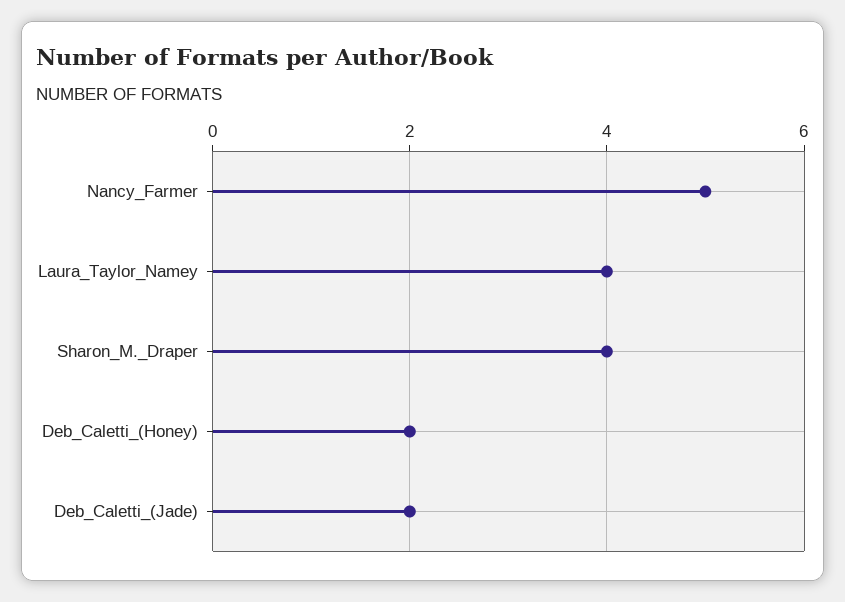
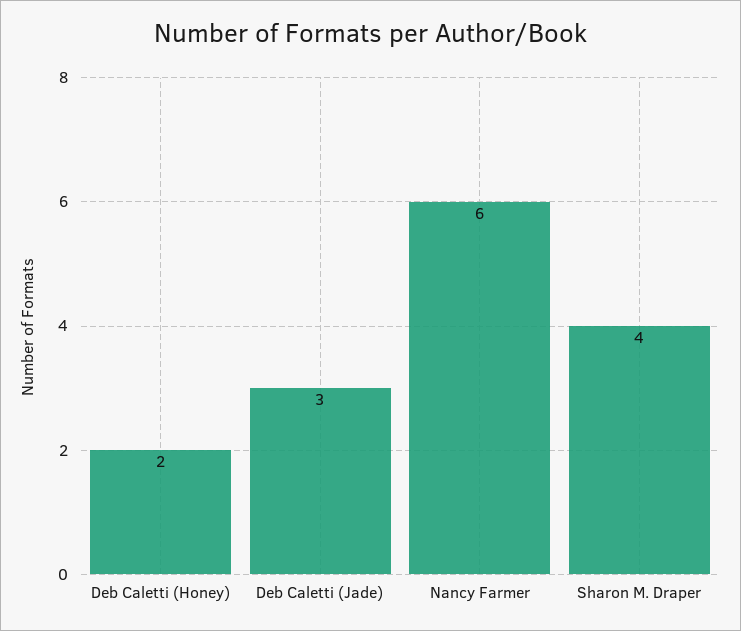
Nancy_Farmer: 5 -> 6
Laura_Taylor_Namey: 4 -> none
Deb_Caletti_(Jade): 2 -> 3

